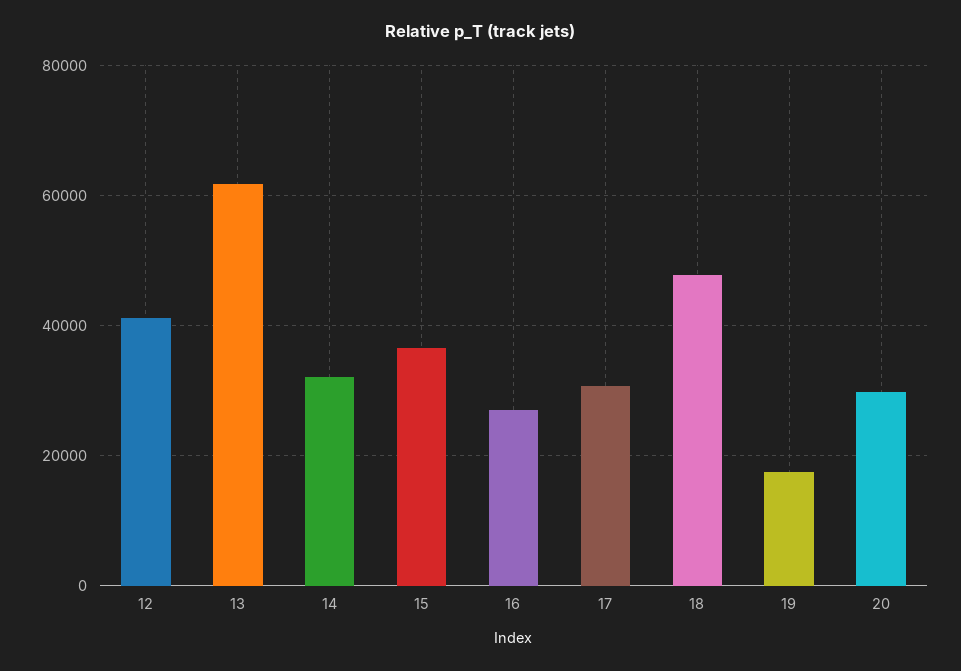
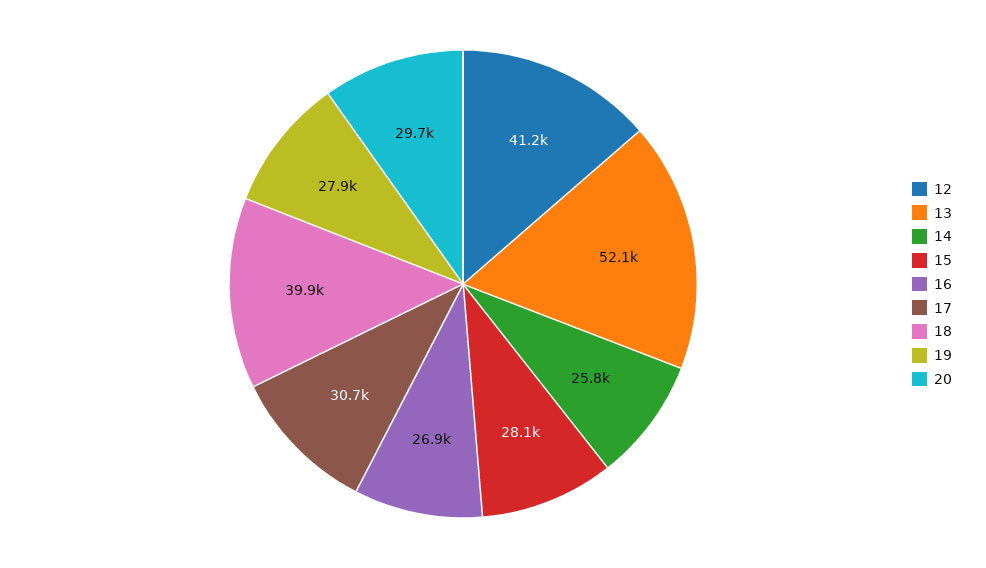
13: 62000 -> 52100
14: 32000 -> 25800
15: 36000 -> 28100
18: 48000 -> 39900
19: 18000 -> 27900

